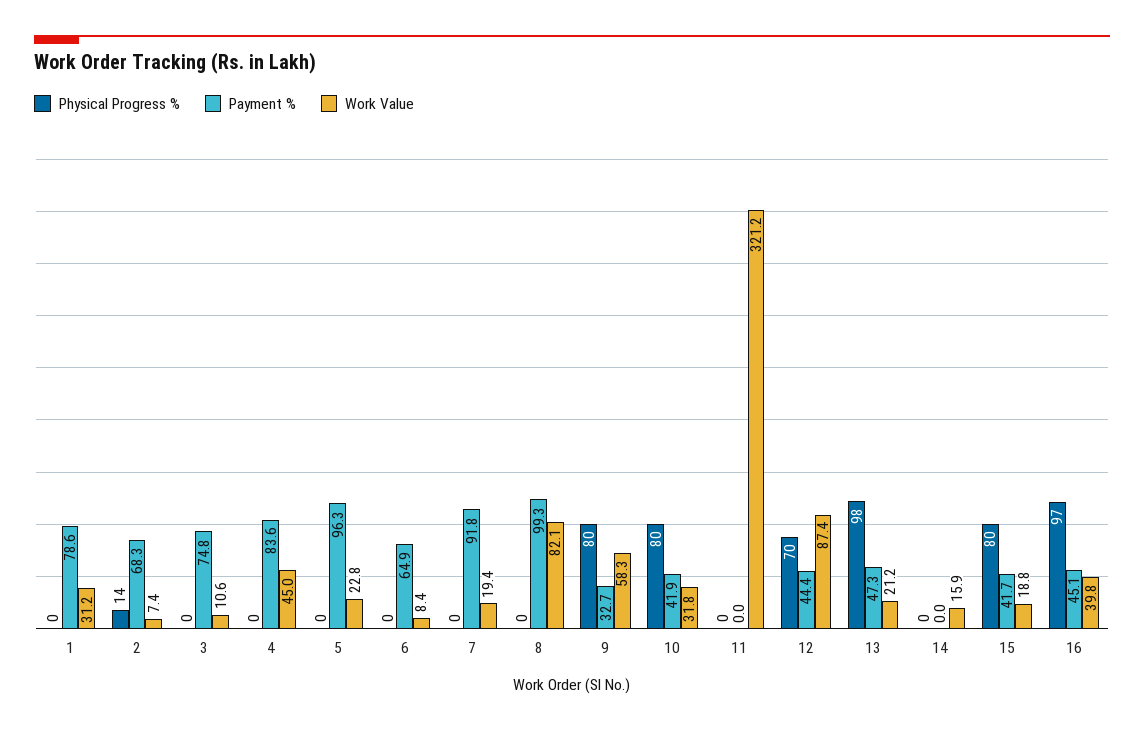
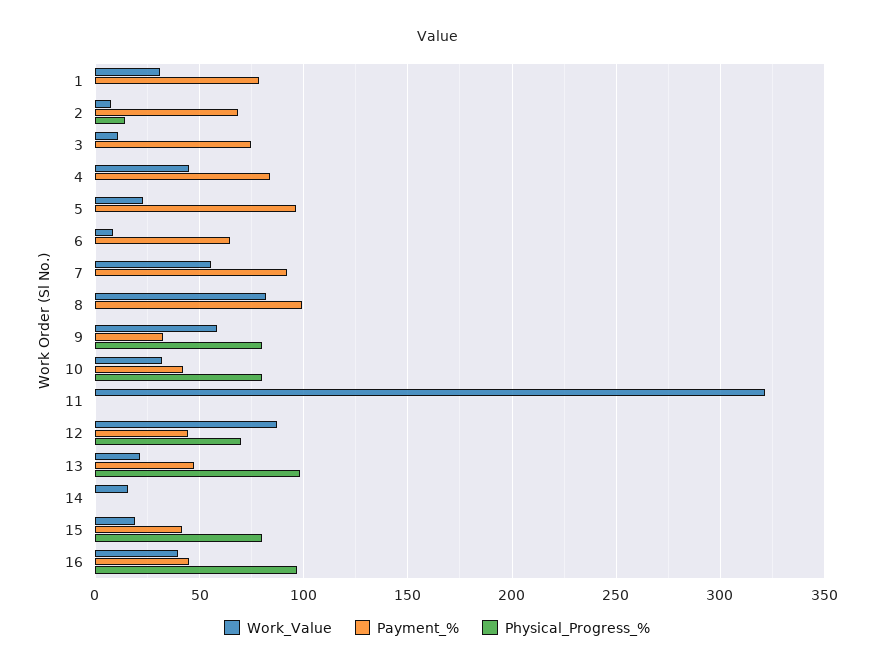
Work Value, 7: 19.4 -> 55

